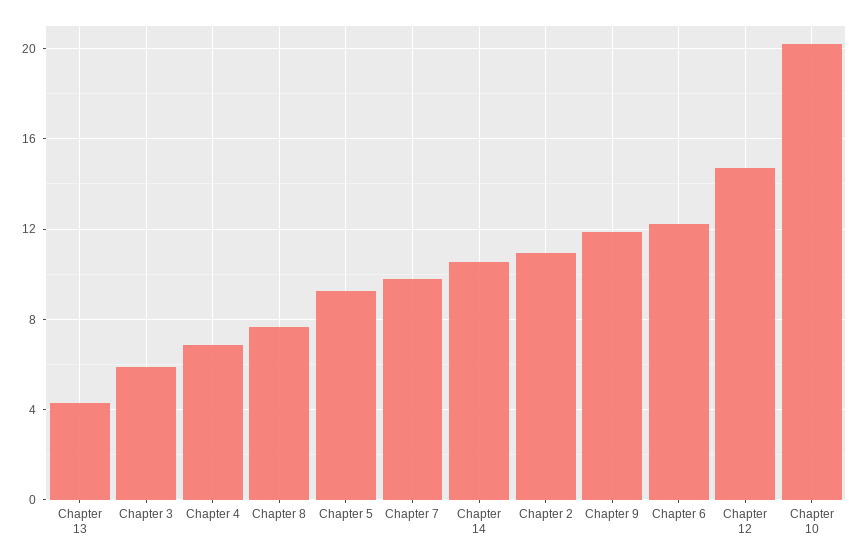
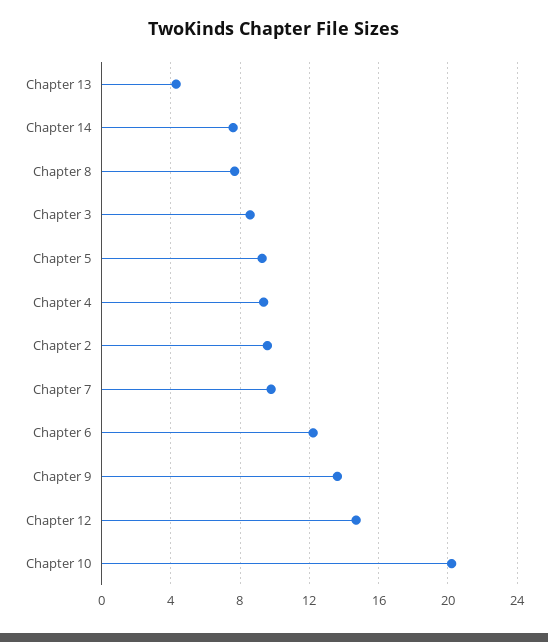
Chapter 3: 6 -> 8.5
Chapter 4: 7 -> 9.5
Chapter 14: 10.5 -> 7.5
Chapter 2: 11 -> 9.5
Chapter 9: 12 -> 13.5

